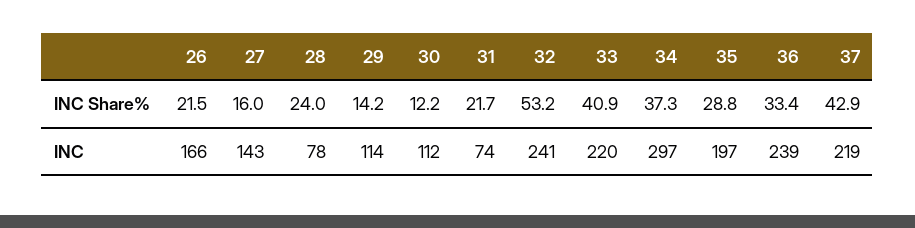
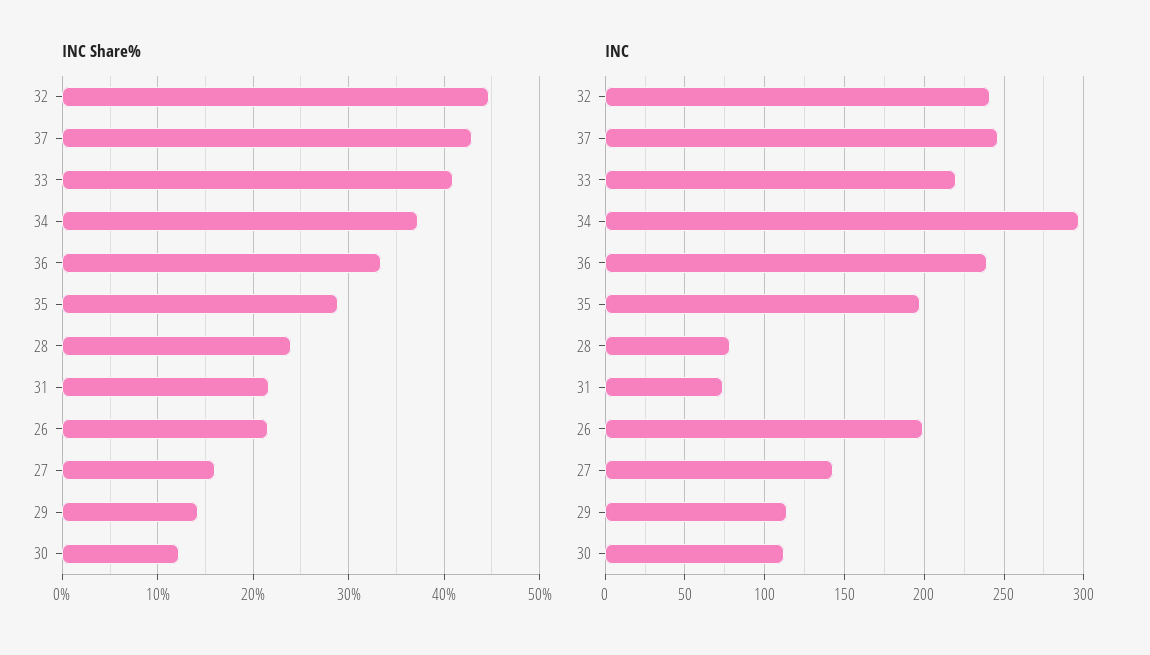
INC Share%, 32: 53.2 -> 45
INC, 26: 166 -> 200
INC, 37: 219 -> 245

